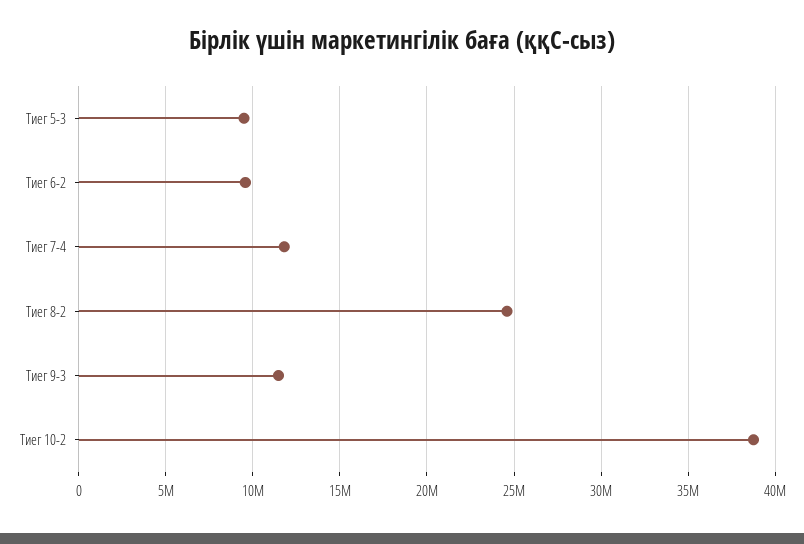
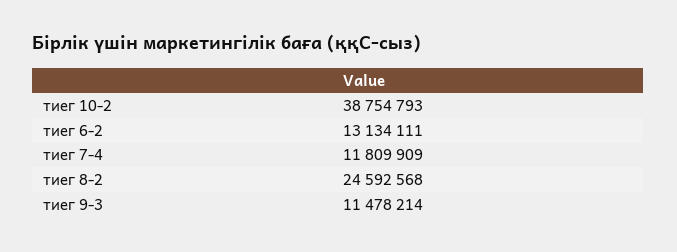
Тиег 5-3: 9500000 -> none
Тиег 6-2: 9500000 -> 13134111

